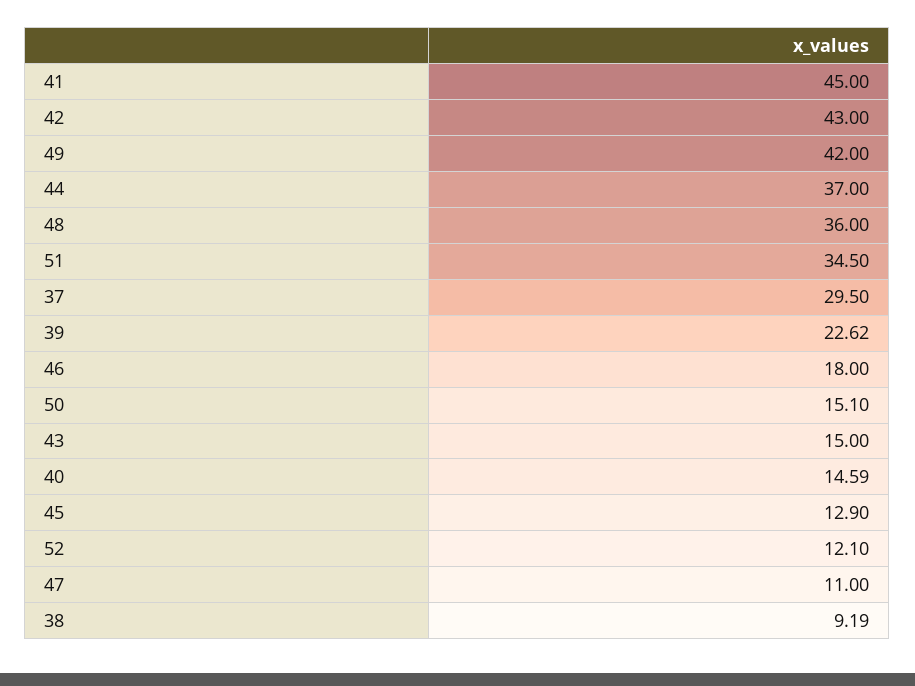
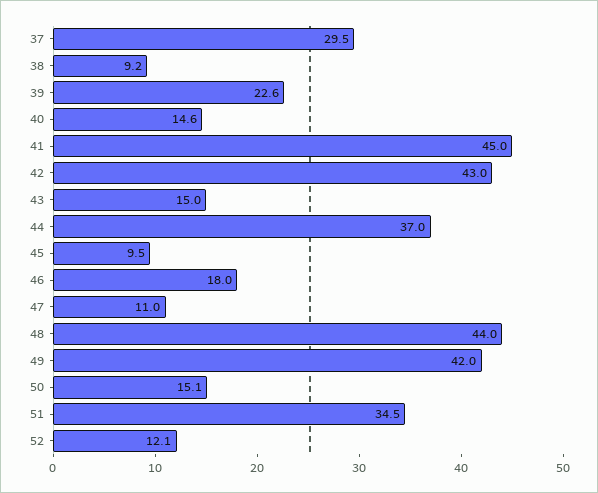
48: 36 -> 44
45: 12.9 -> 9.5

